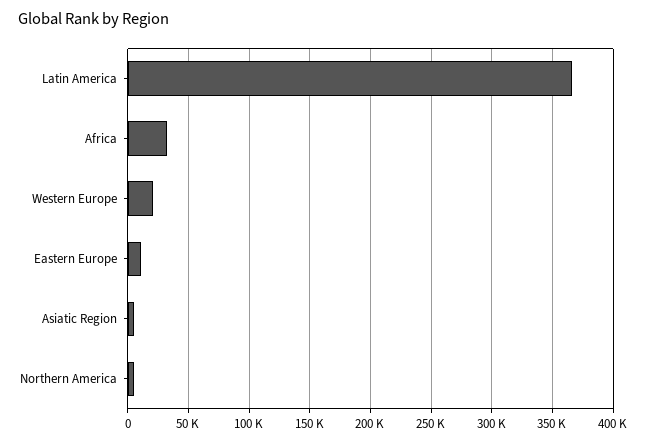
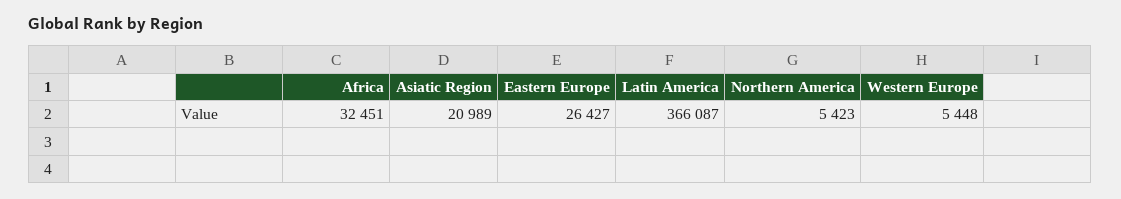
Western Europe: 20000 -> 5448
Eastern Europe: 10000 -> 26427
Asiatic Region: 5000 -> 20989

